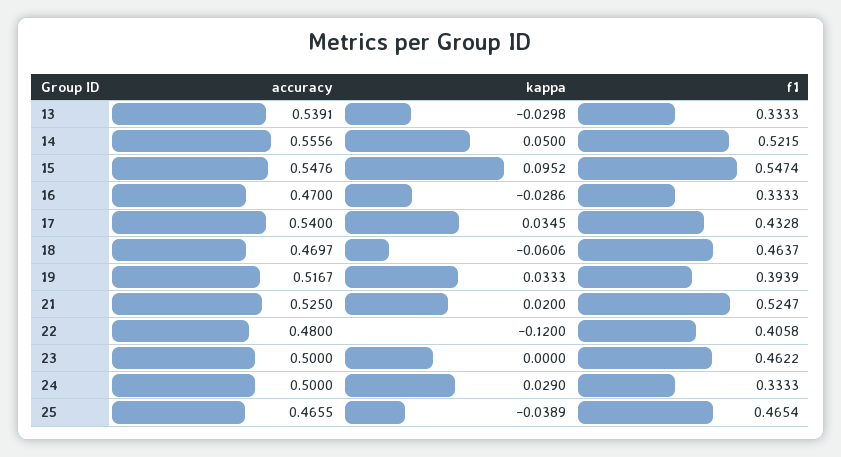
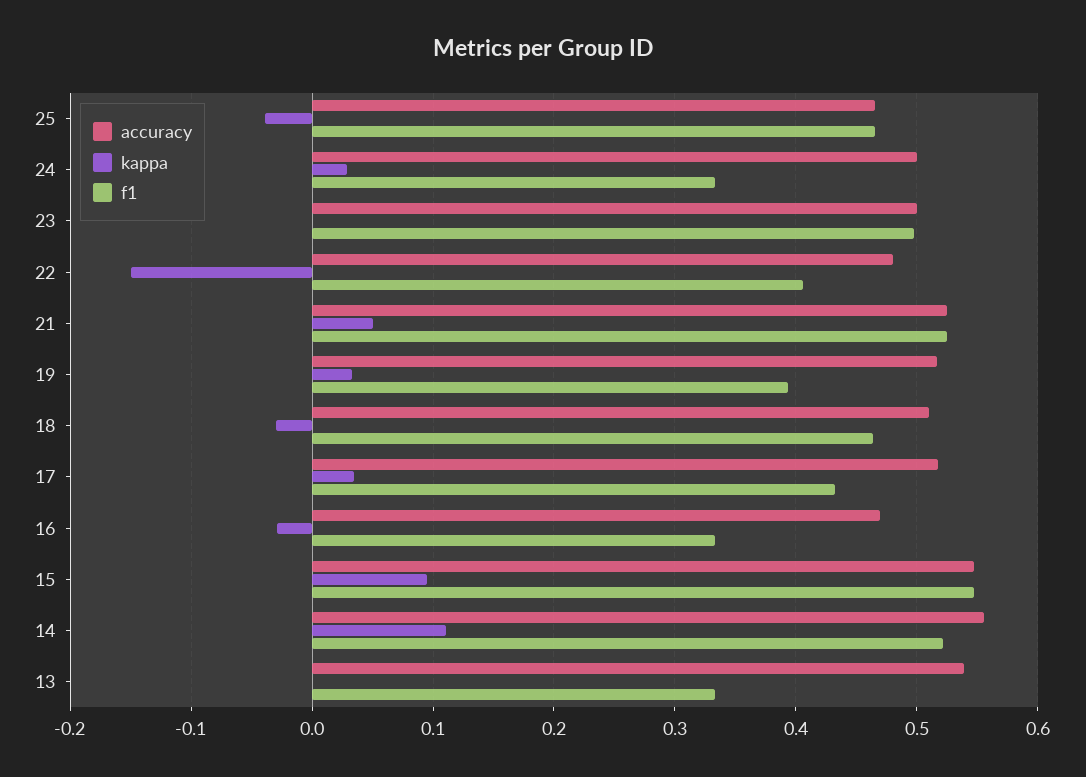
kappa, 13: -0.0298 -> 0
kappa, 14: 0.05 -> 0.11
accuracy, 17: 0.54 -> 0.52
accuracy, 18: 0.4697 -> 0.51
kappa, 18: -0.0606 -> -0.03
kappa, 21: 0.02 -> 0.05
kappa, 22: -0.12 -> -0.15
f1, 23: 0.4622 -> 0.5

